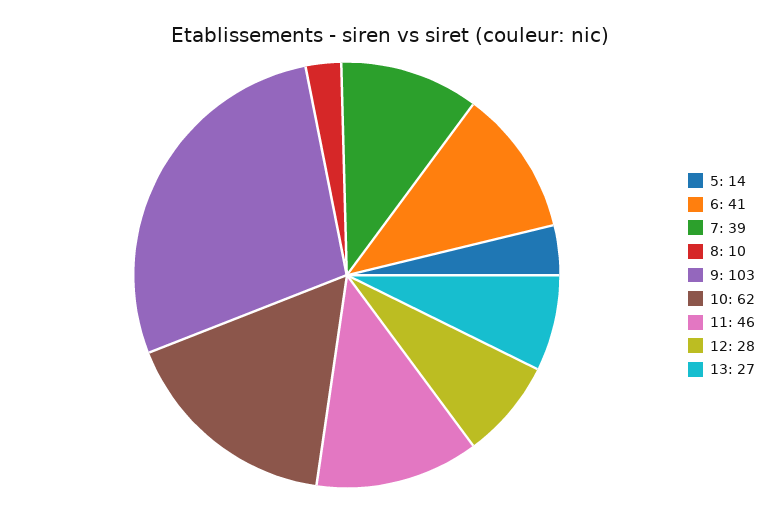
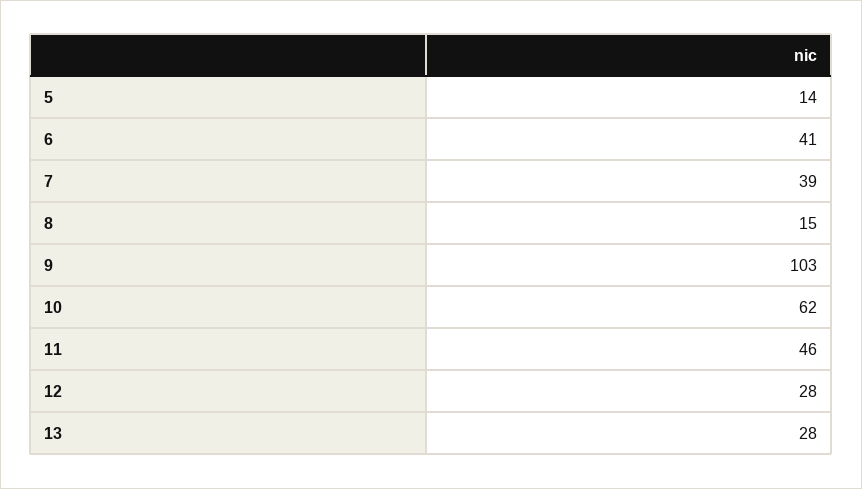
8: 10 -> 15
13: 27 -> 28

